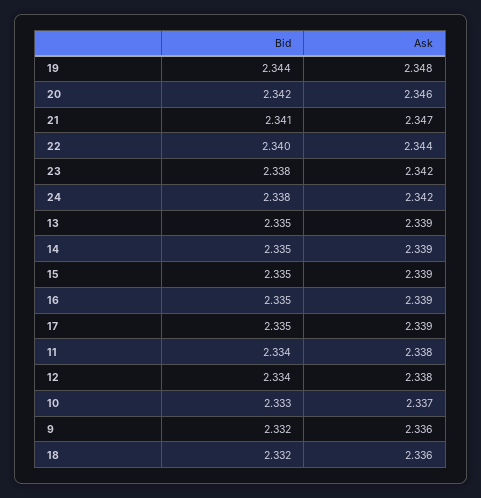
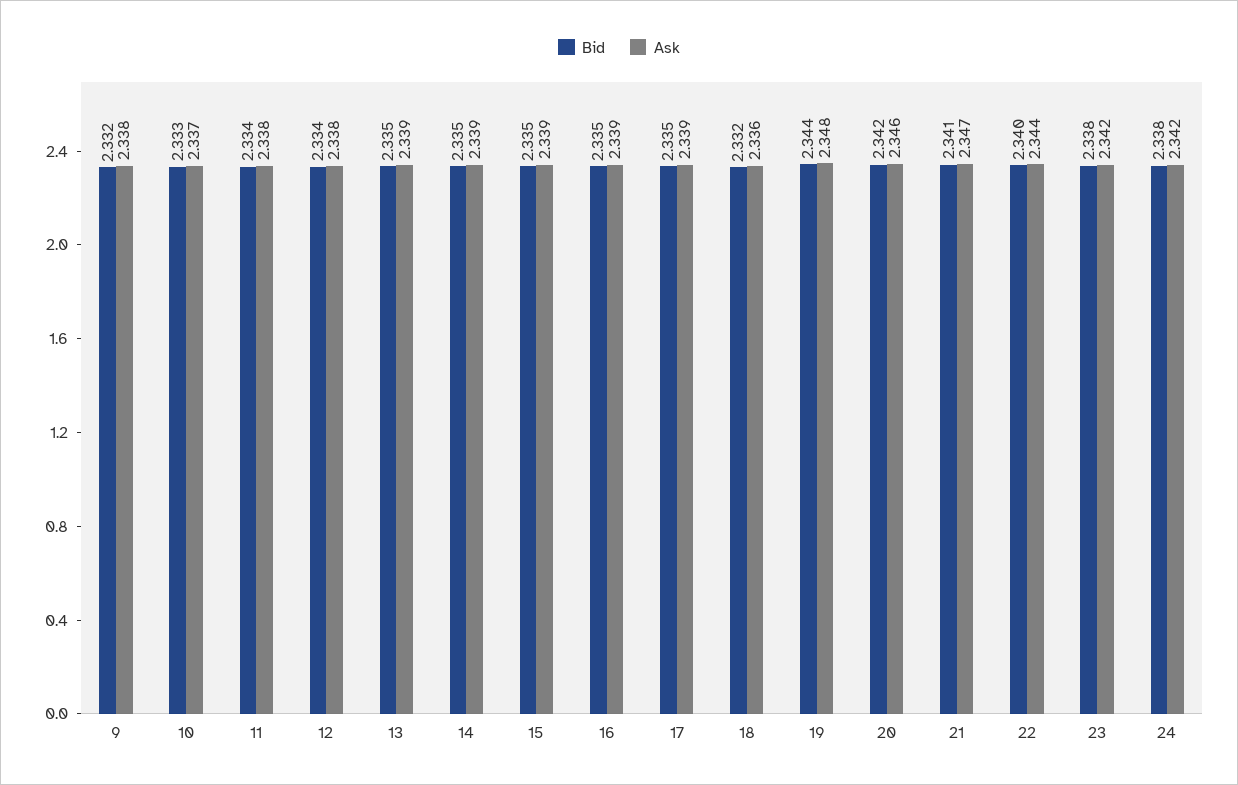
Ask, 9: 2.336 -> 2.338

